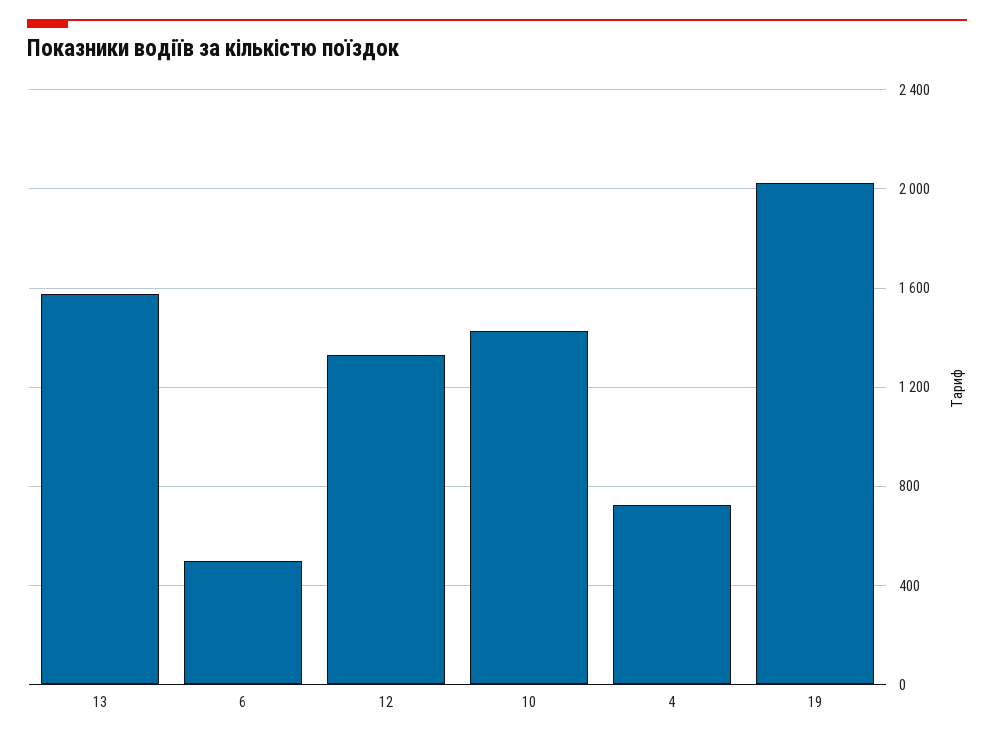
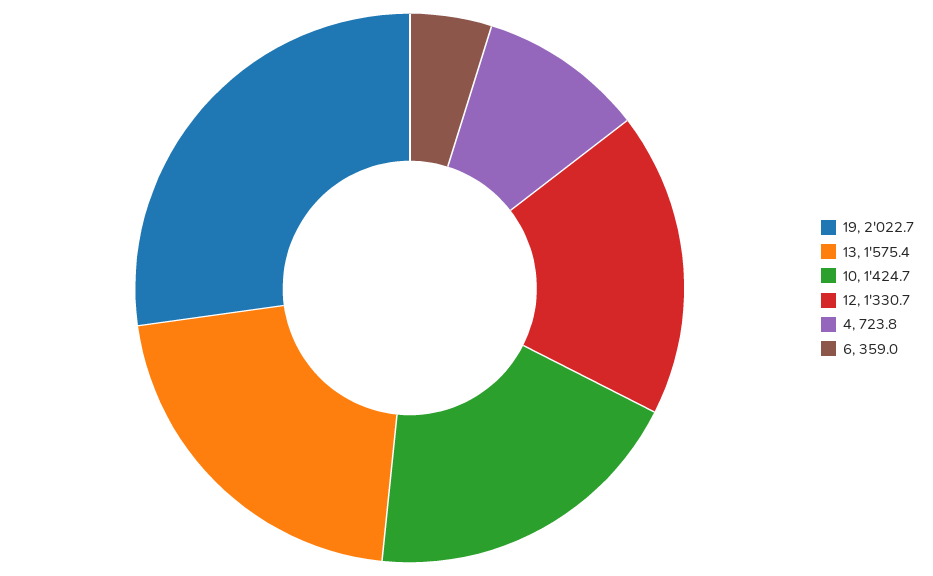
6: 500 -> 359

